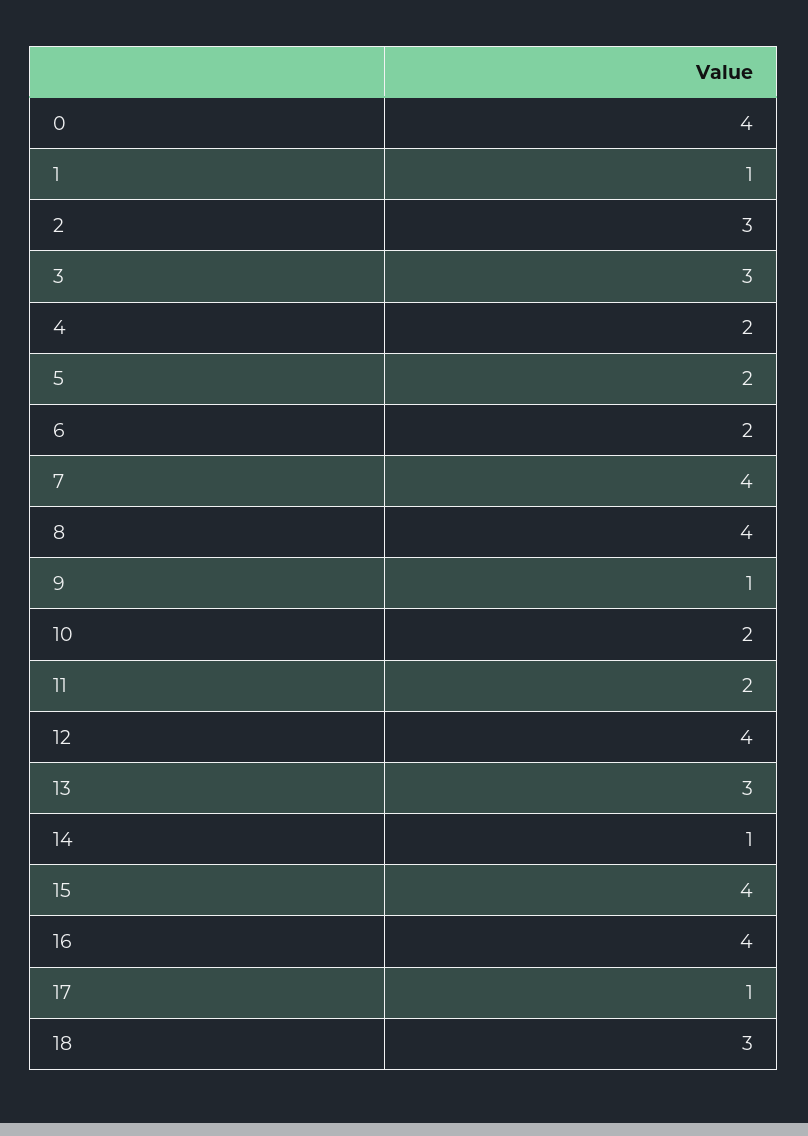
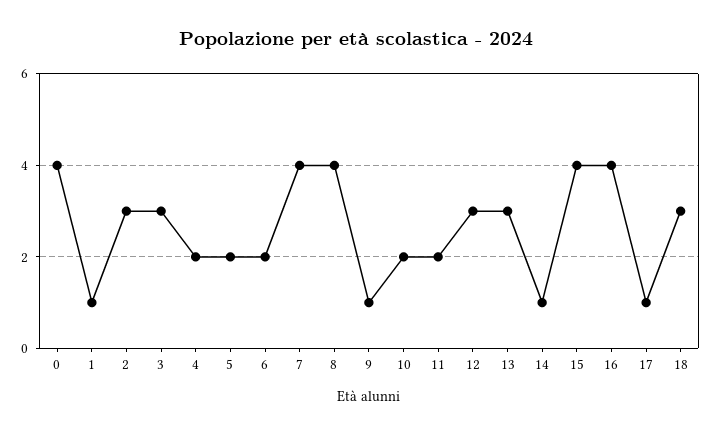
12: 4 -> 3

